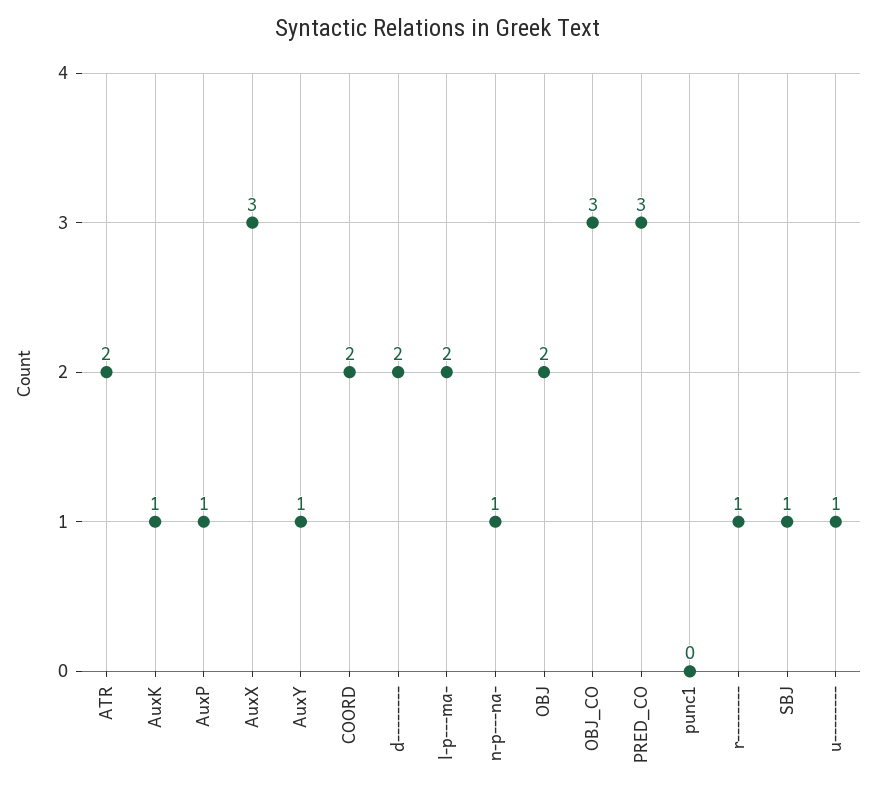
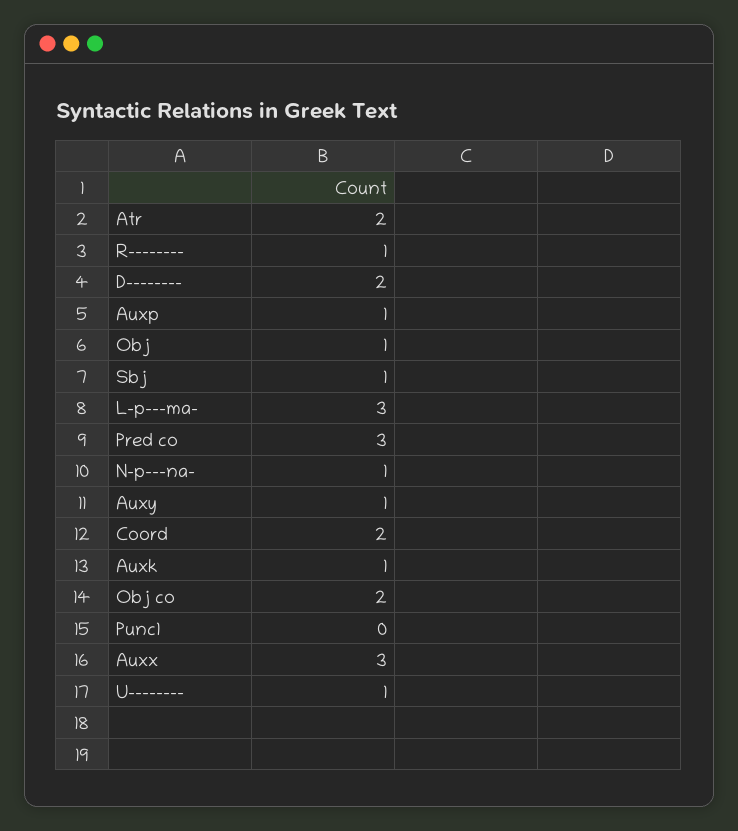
l-p---ma-: 2 -> 3
OBJ: 2 -> 1
OBJ_CO: 3 -> 2

